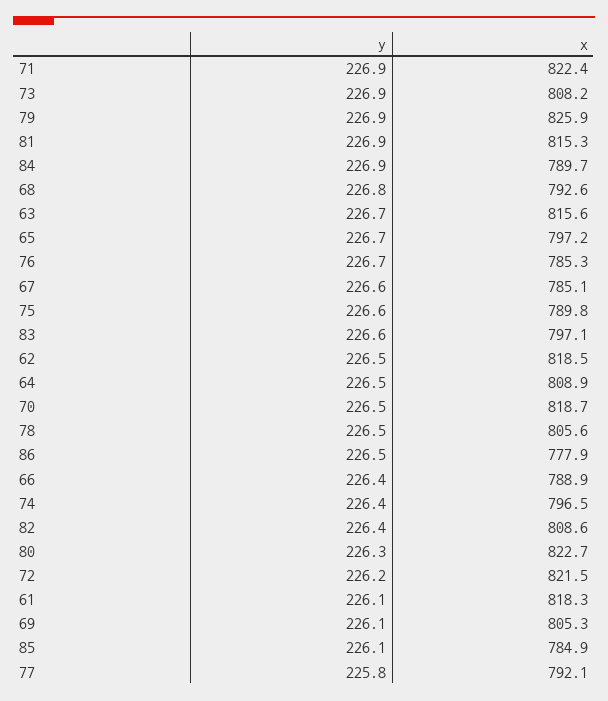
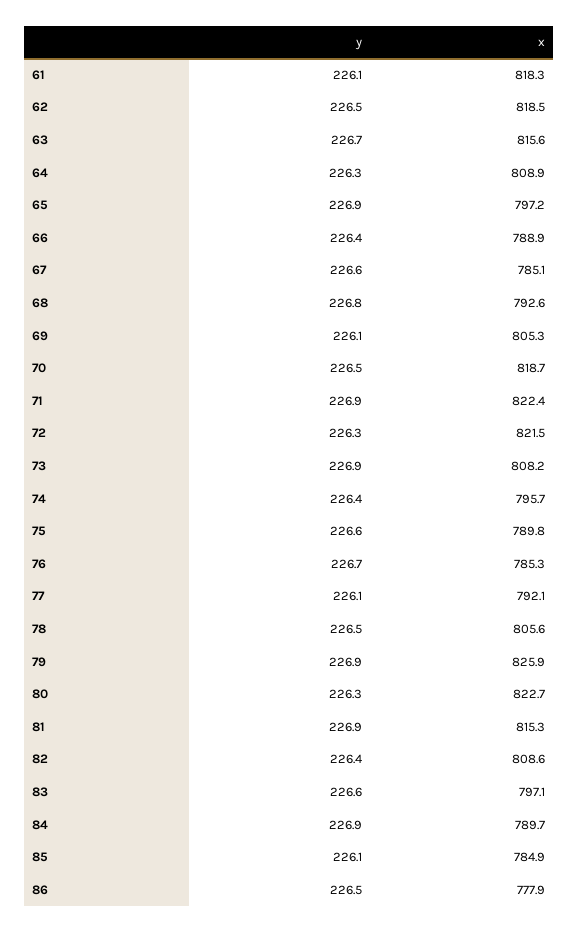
y, 65: 226.7 -> 226.9
y, 64: 226.5 -> 226.3
x, 74: 796.5 -> 795.7
y, 72: 226.2 -> 226.3
y, 77: 225.8 -> 226.1

